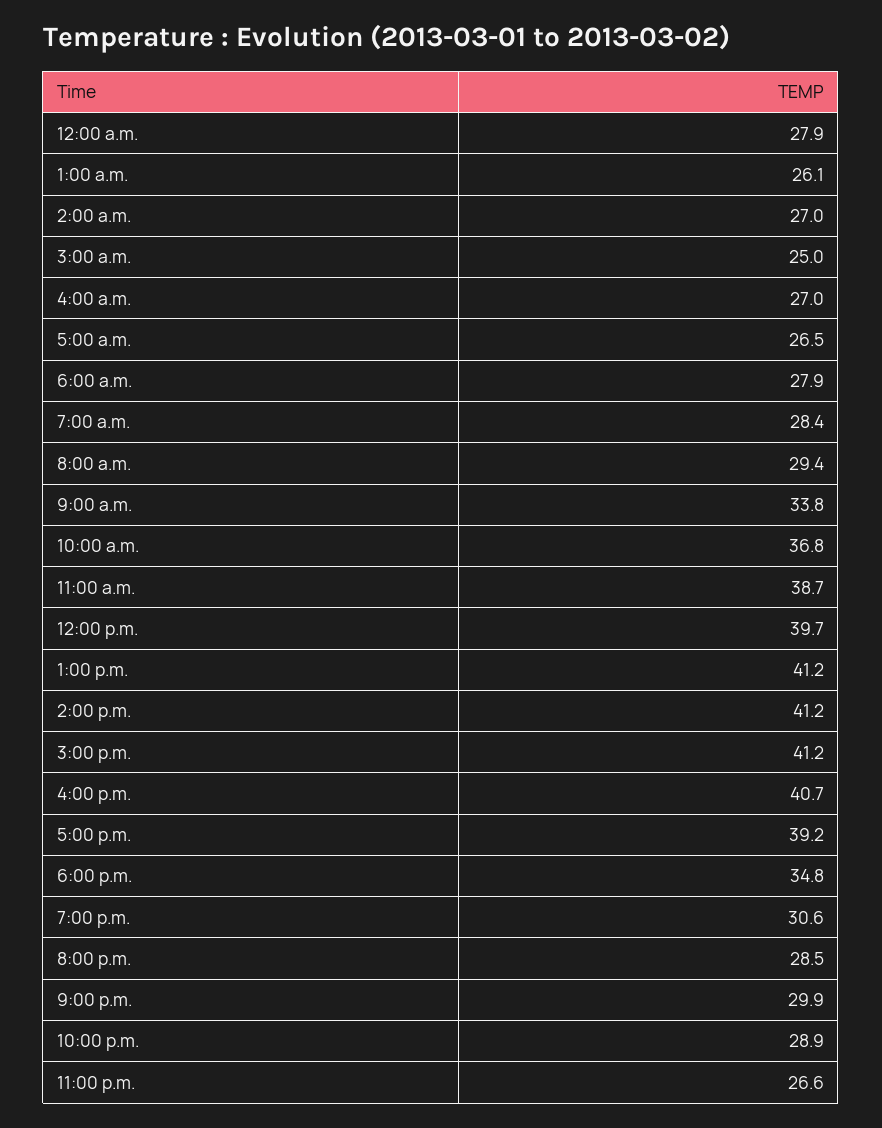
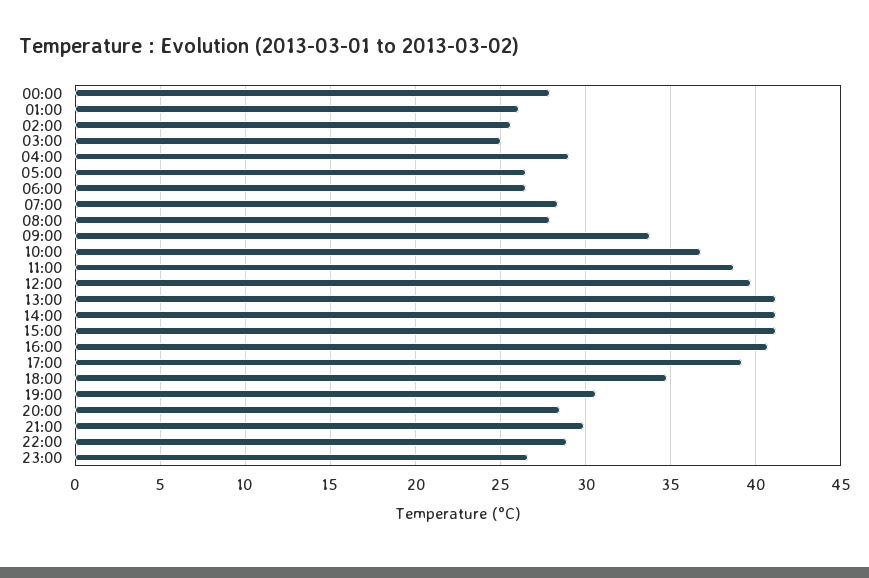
2:00 a.m.: 27 -> 25.5
4:00 a.m.: 27 -> 29
6:00 a.m.: 27.9 -> 26.5
8:00 a.m.: 29.4 -> 28

